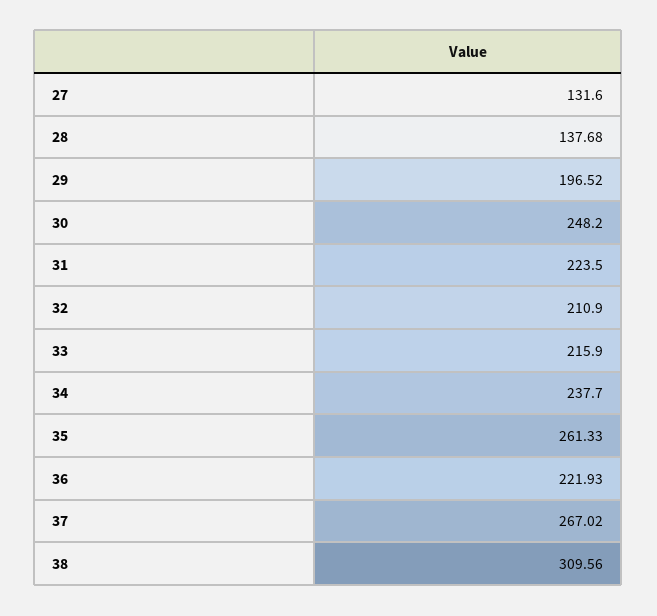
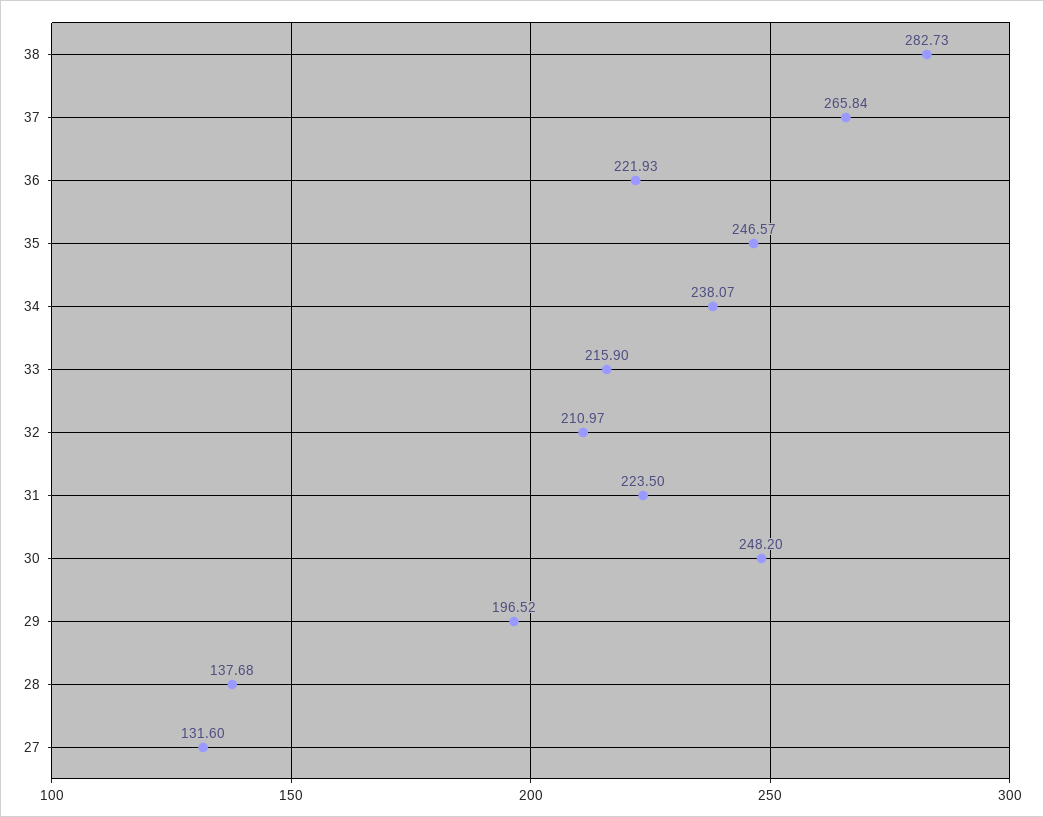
32: 210.9 -> 210.97
34: 237.7 -> 238.07
35: 261.33 -> 246.57
37: 267.02 -> 265.84
38: 309.56 -> 282.73

